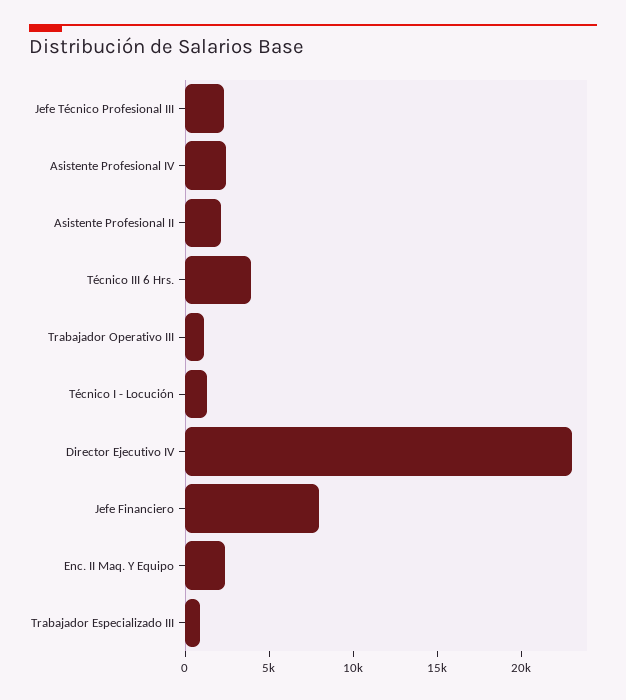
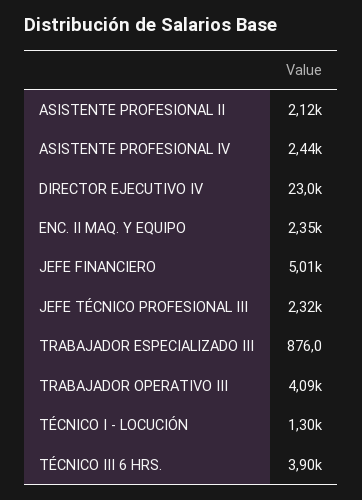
Trabajador Operativo III: 1000 -> 4090
Jefe Financiero: 8000 -> 5010

